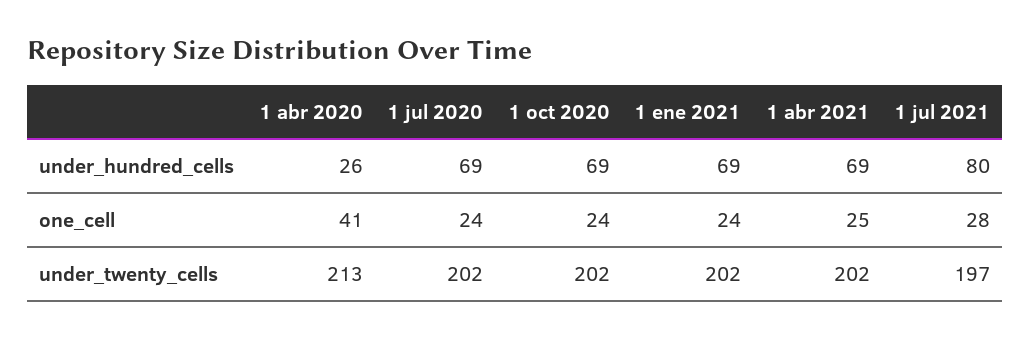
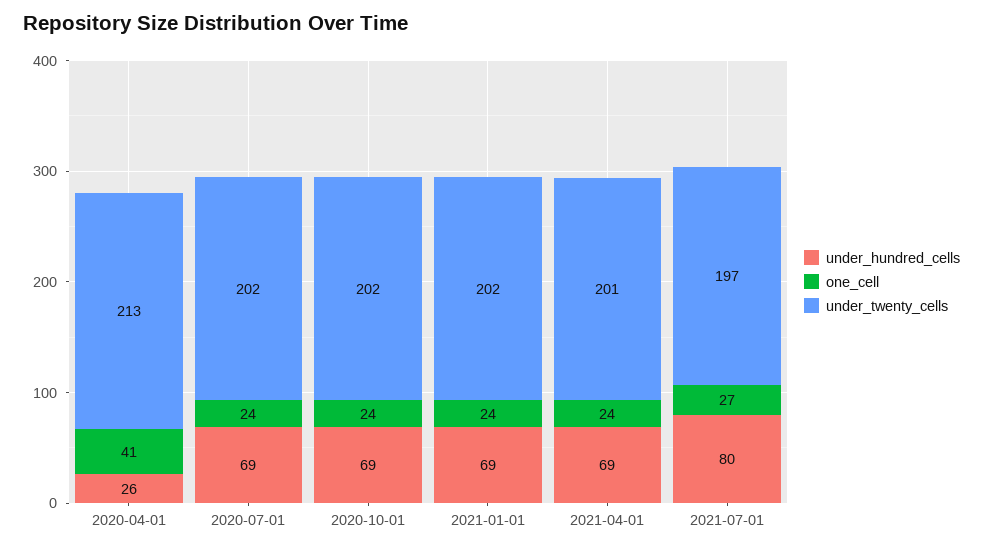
one_cell, 1 abr 2021: 25 -> 24
one_cell, 1 jul 2021: 28 -> 27
under_twenty_cells, 1 abr 2021: 202 -> 201

